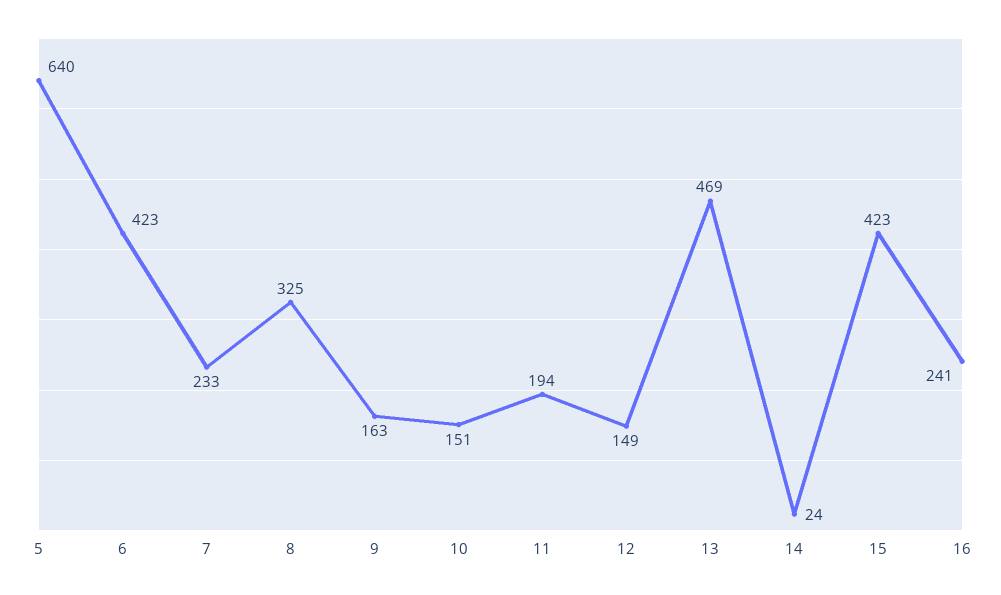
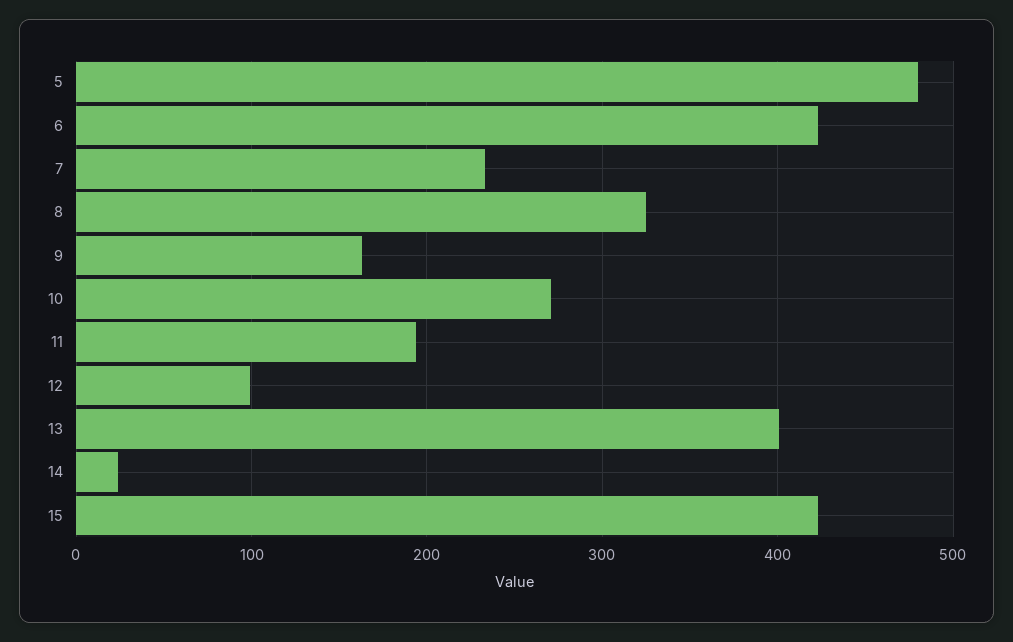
5: 640 -> 480
10: 151 -> 270
12: 149 -> 100
13: 469 -> 400
16: 241 -> none

